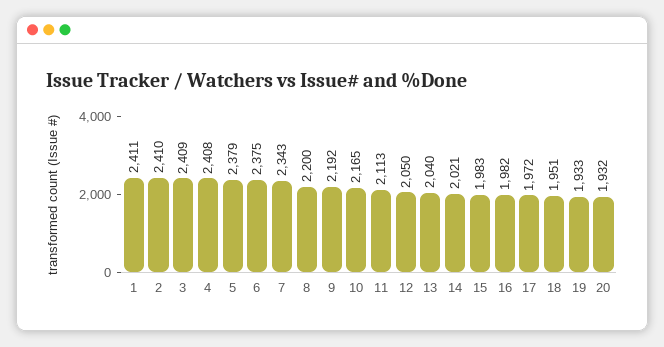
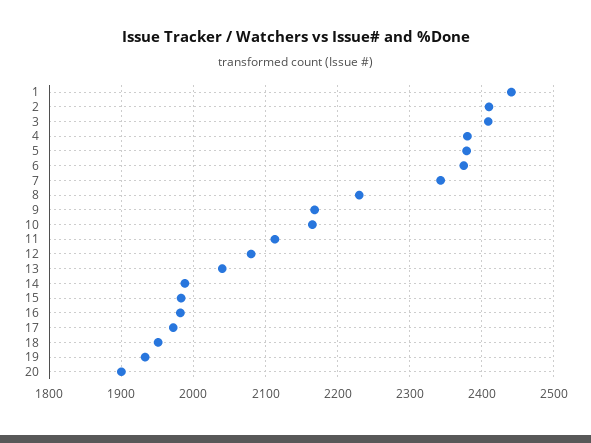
1: 2411 -> 2440
4: 2408 -> 2380
8: 2200 -> 2230
9: 2192 -> 2170
12: 2050 -> 2080
14: 2021 -> 1990
20: 1932 -> 1900

